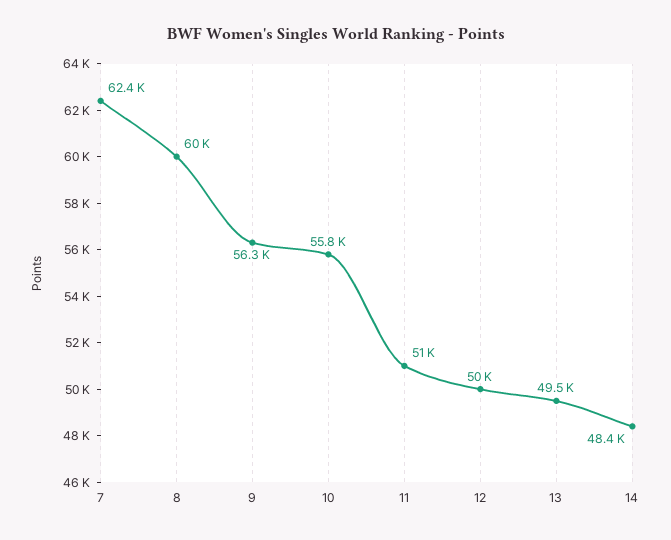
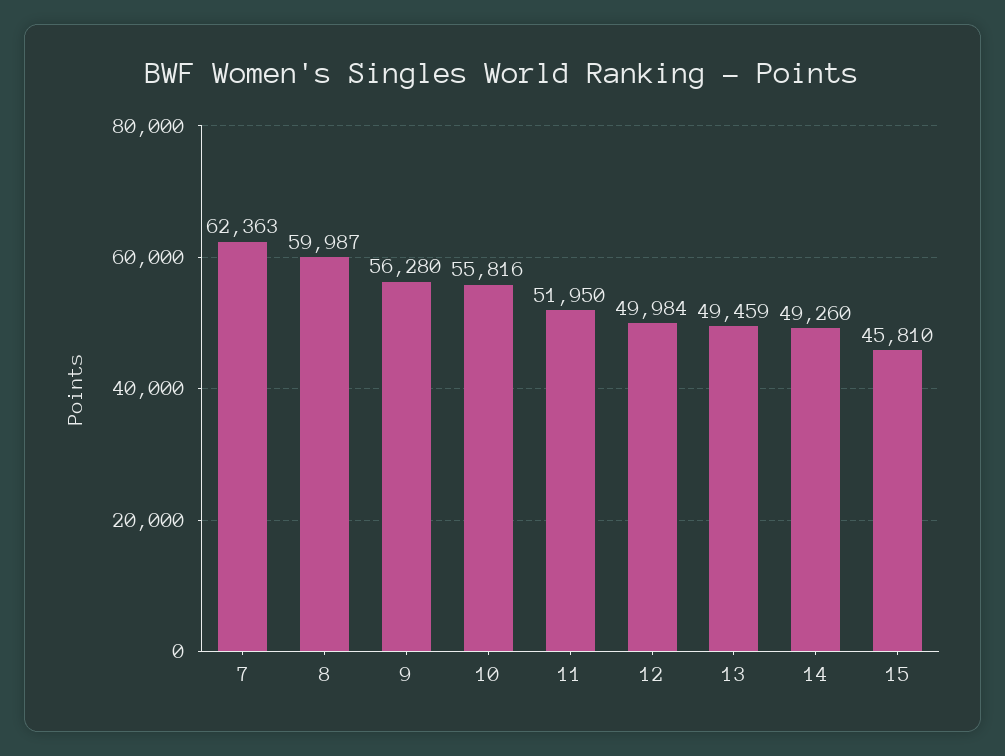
11: 51000 -> 51950
14: 48400 -> 49260
15: none -> 45810

